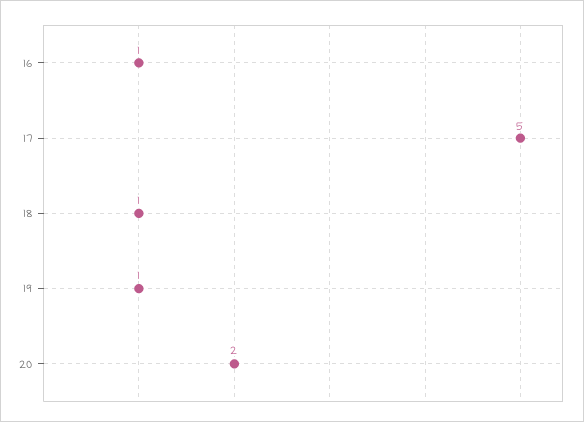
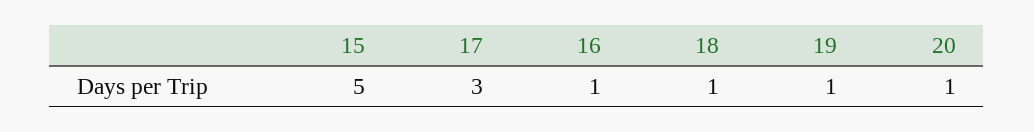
17: 5 -> 3
20: 2 -> 1
15: none -> 5

